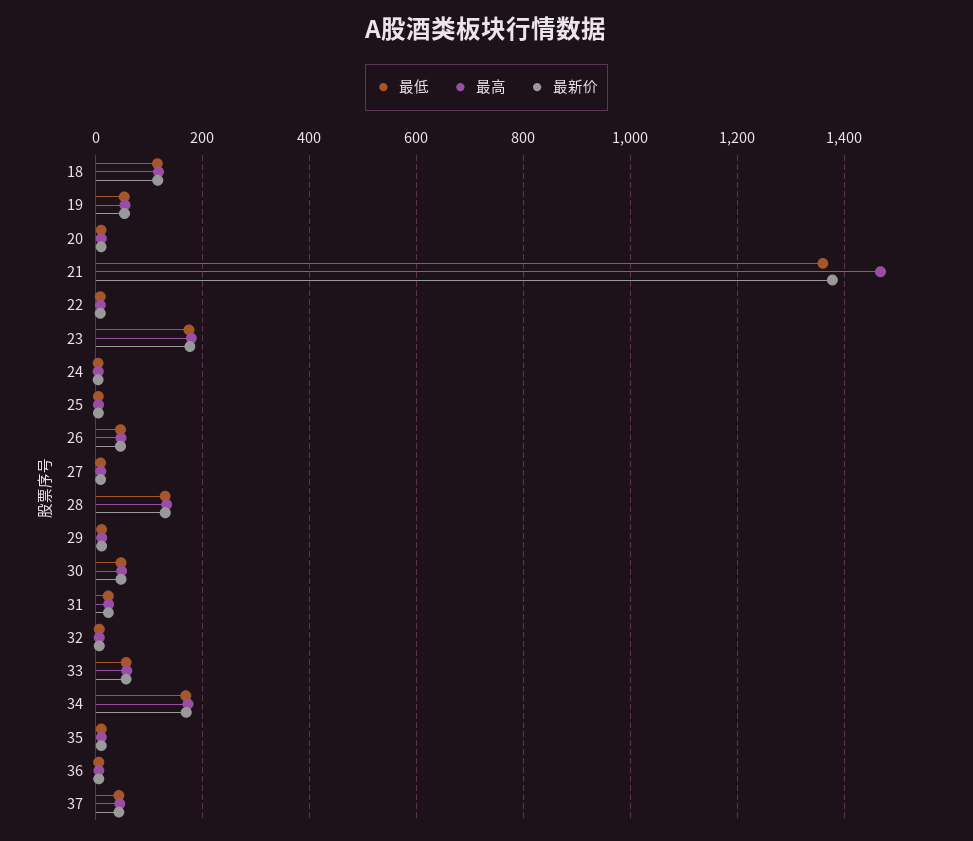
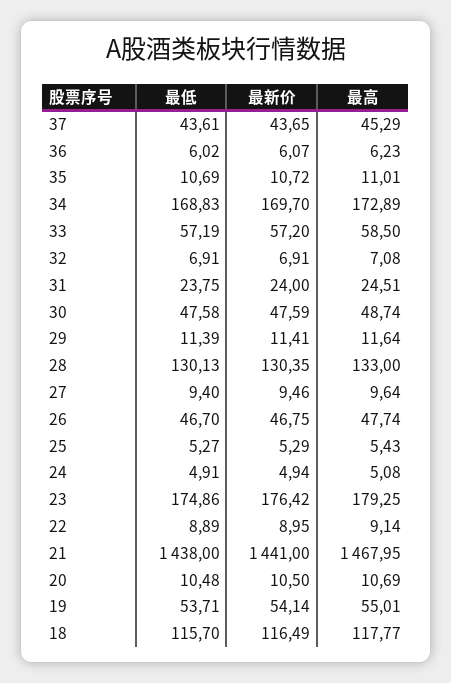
最低, 21: 1360 -> 1438
最新价, 21: 1380 -> 1441

